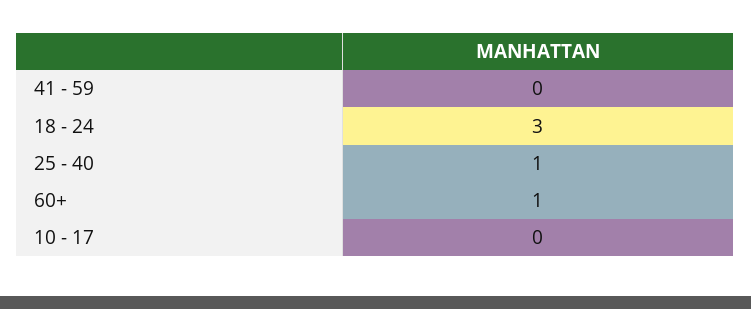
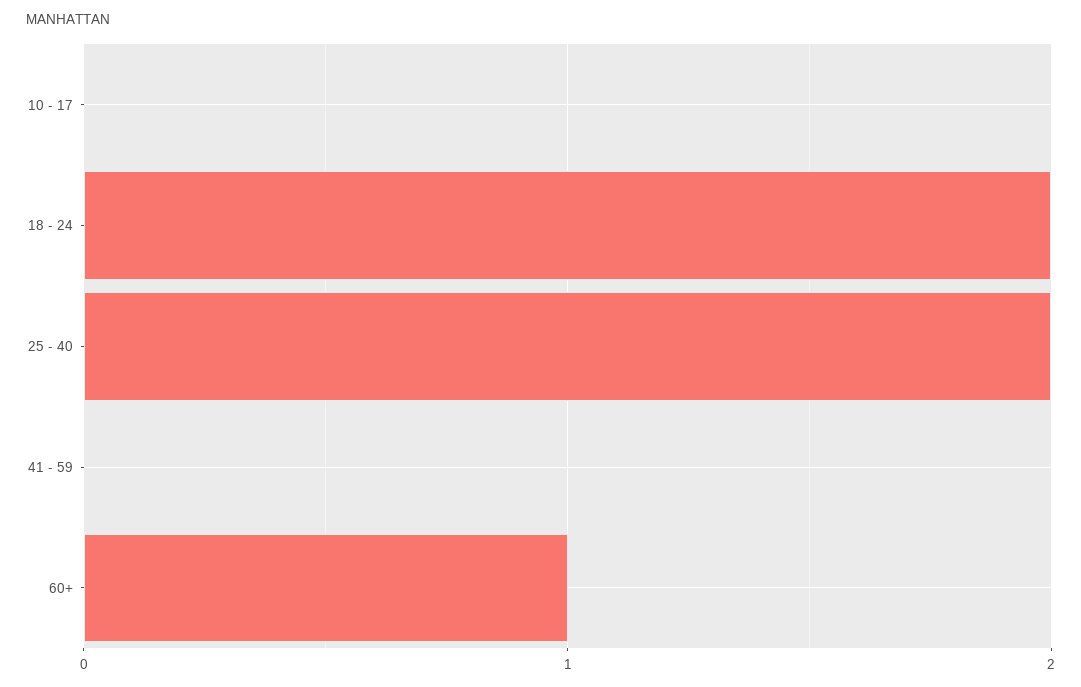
18 - 24: 3 -> 2
25 - 40: 1 -> 2

